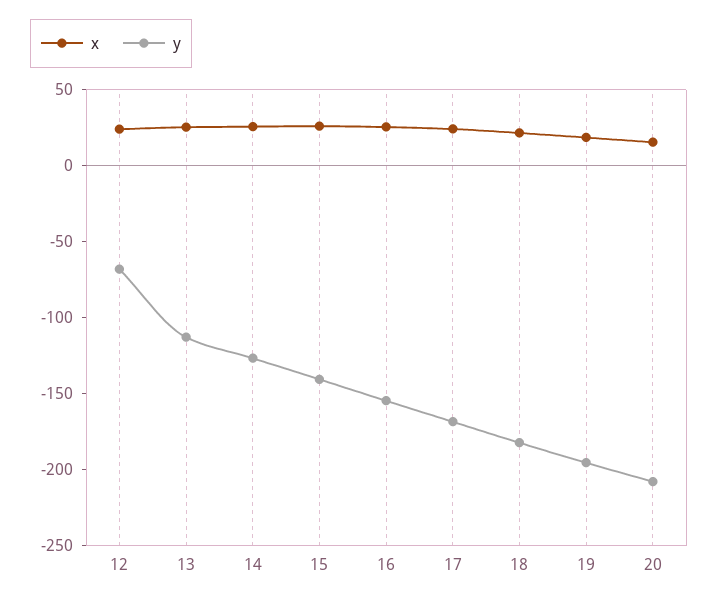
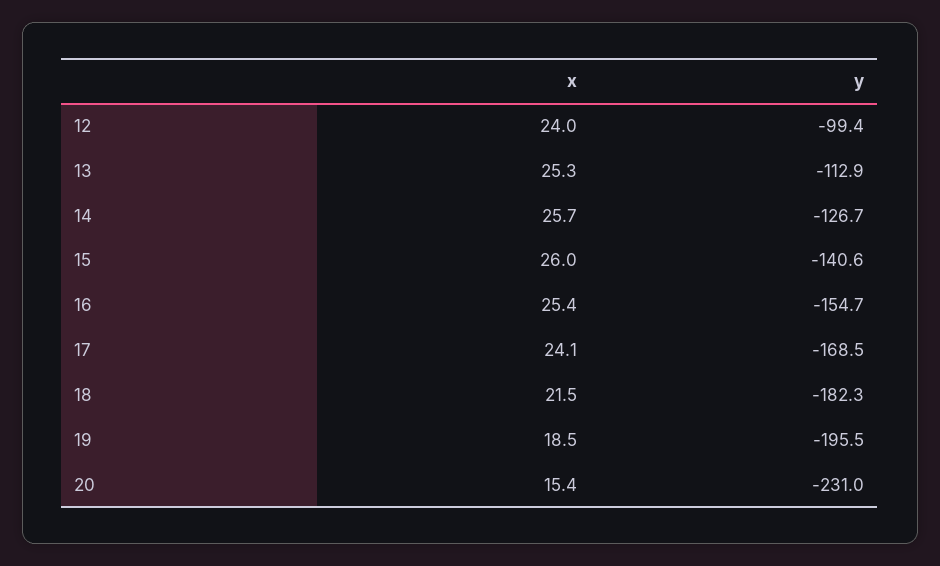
y, 12: -70 -> -99.4
y, 20: -210 -> -231

